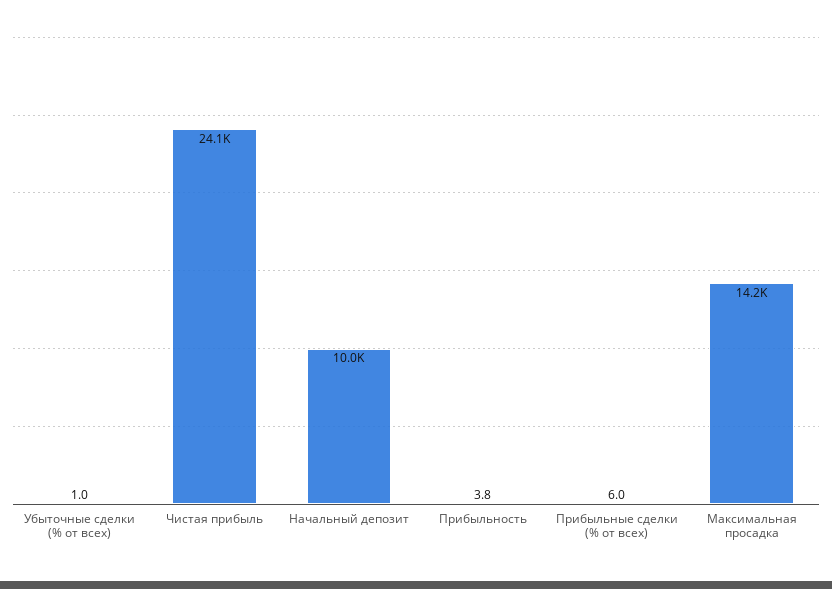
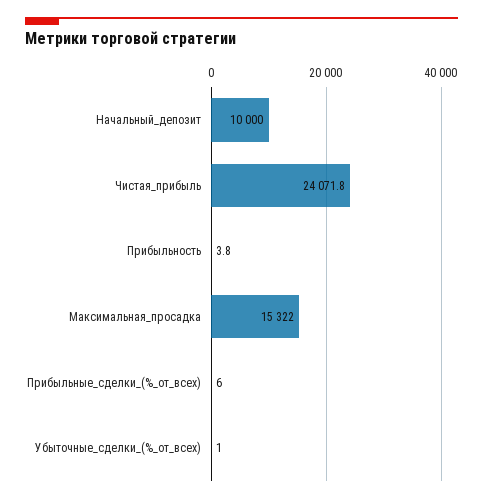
Максимальная просадка: 14200 -> 15322

